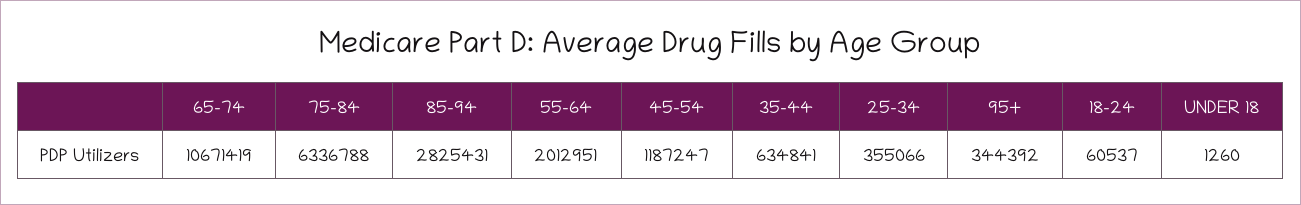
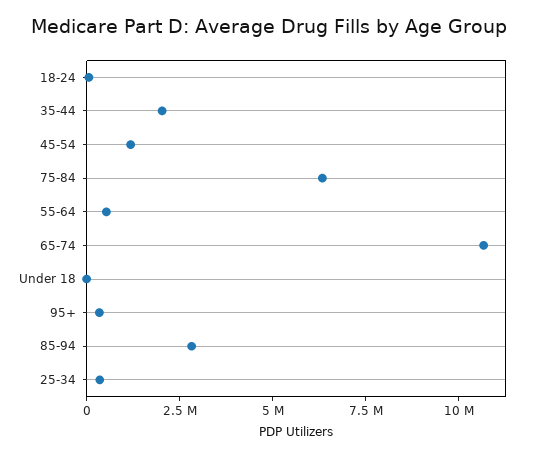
55-64: 2012951 -> 500000
35-44: 634841 -> 2000000

